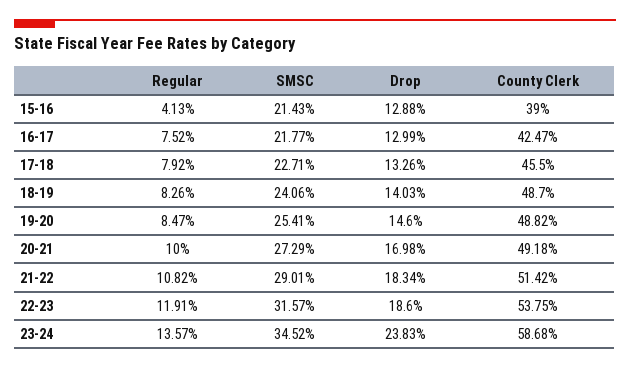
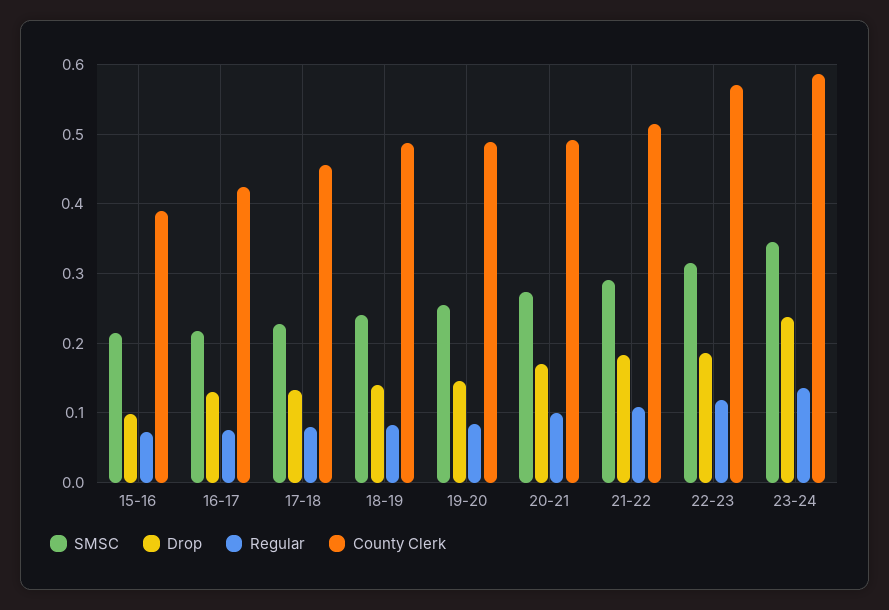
Regular, 15-16: 0.0413 -> 0.07
Drop, 15-16: 0.1288 -> 0.1
County Clerk, 22-23: 0.5375 -> 0.57

